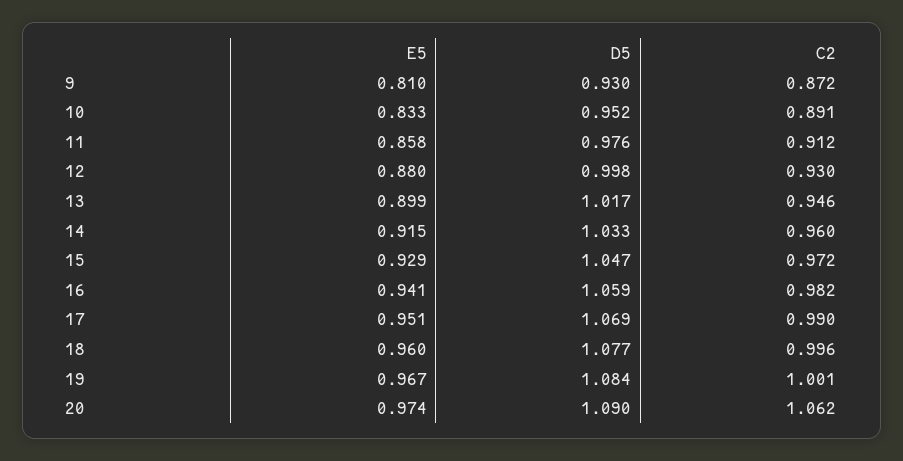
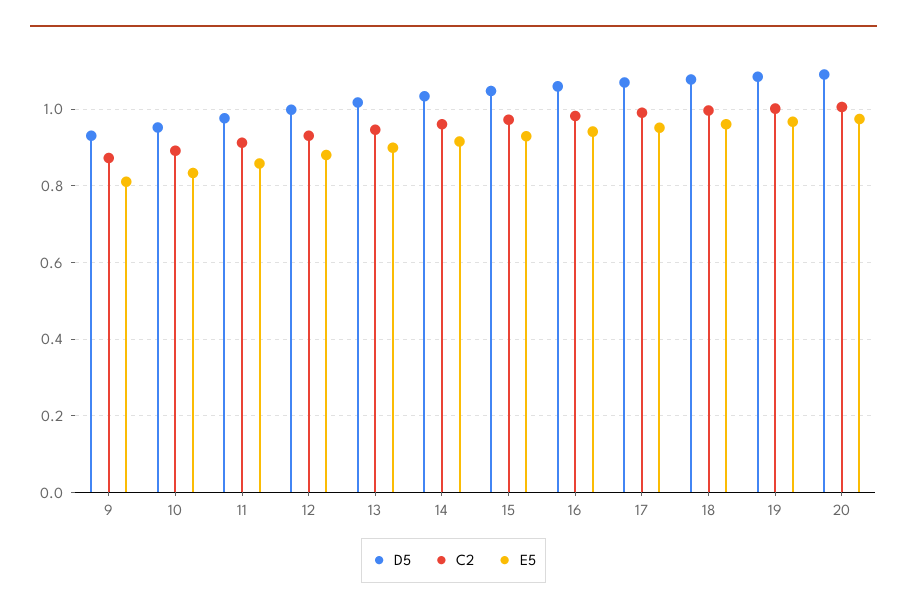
C2, 20: 1.062 -> 1

